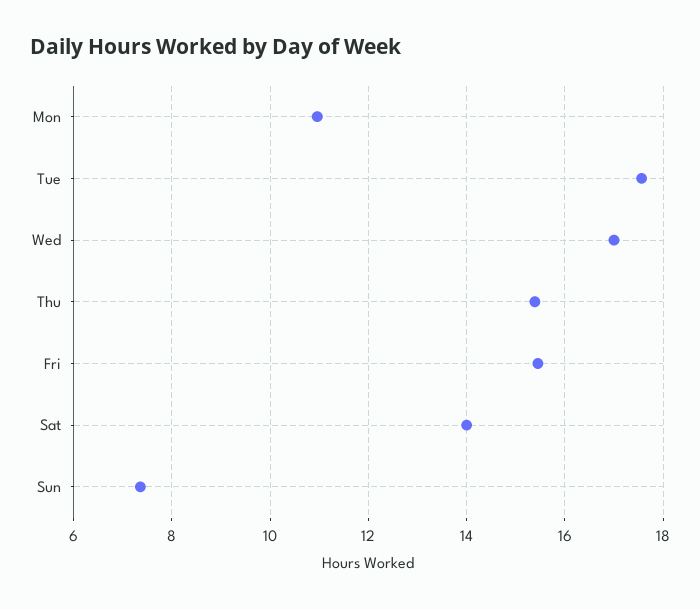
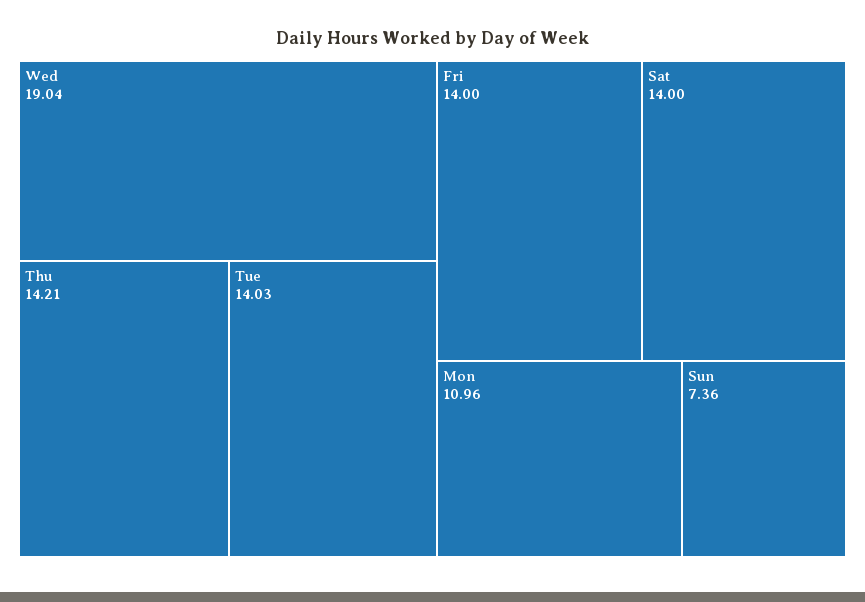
Tue: 17.6 -> 14.03
Wed: 17 -> 19.04
Thu: 15.4 -> 14.21
Fri: 15.4 -> 14

